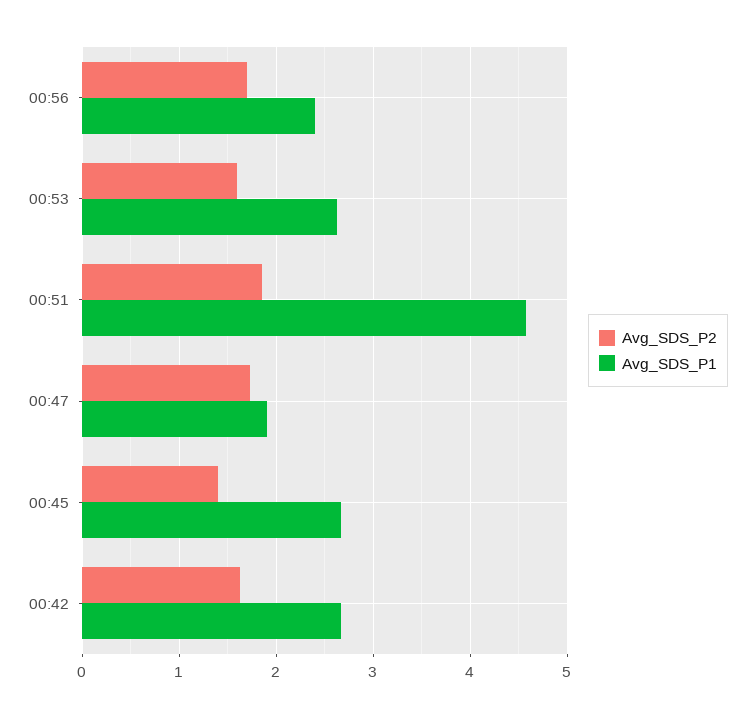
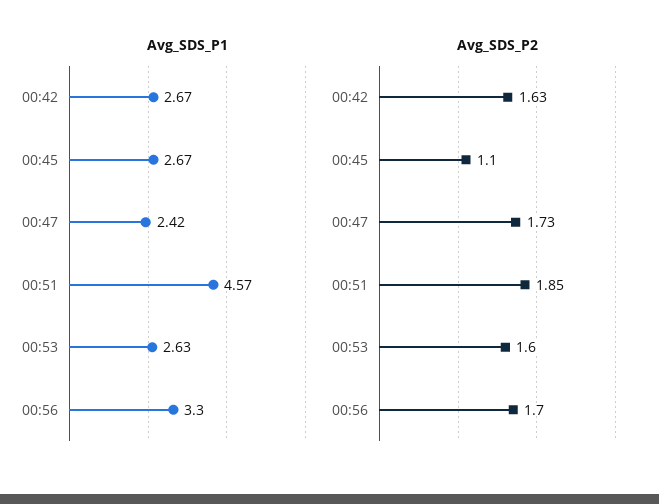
Avg_SDS_P1, 00:56: 2.4 -> 3.3
Avg_SDS_P1, 00:47: 1.9 -> 2.42
Avg_SDS_P2, 00:45: 1.4 -> 1.1

